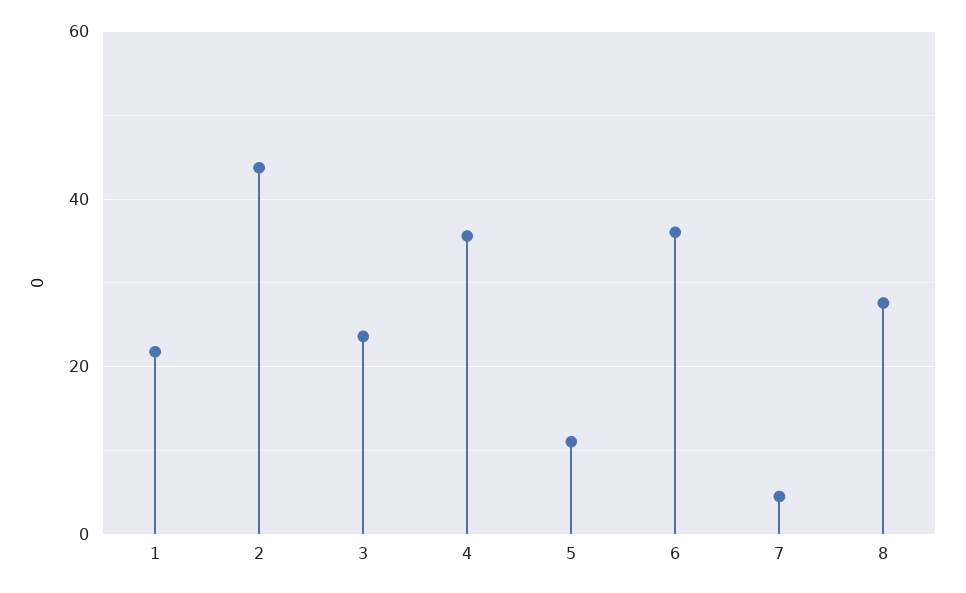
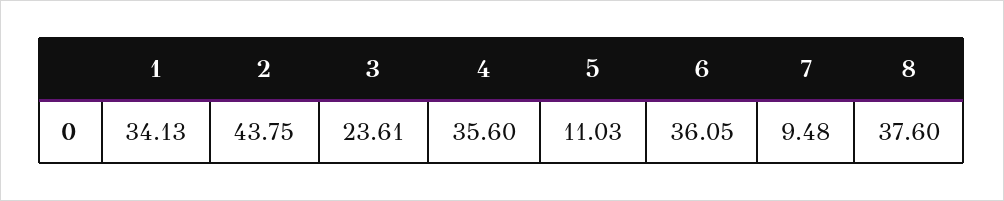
1: 22 -> 34.13
7: 4 -> 9.48
8: 28 -> 37.6

